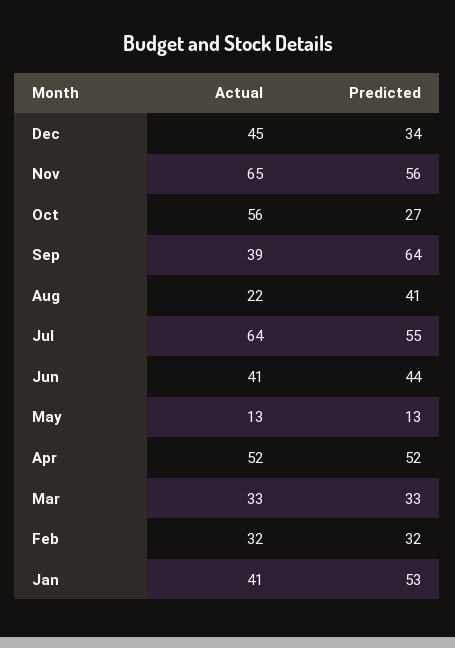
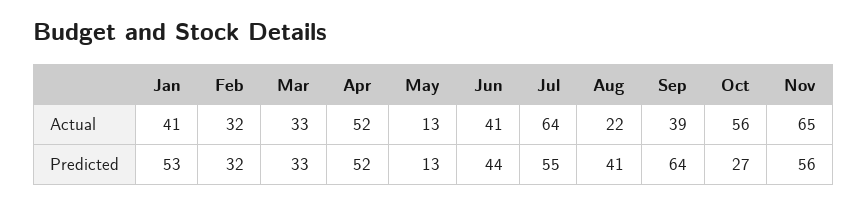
Actual, Dec: 45 -> none
Predicted, Dec: 34 -> none

